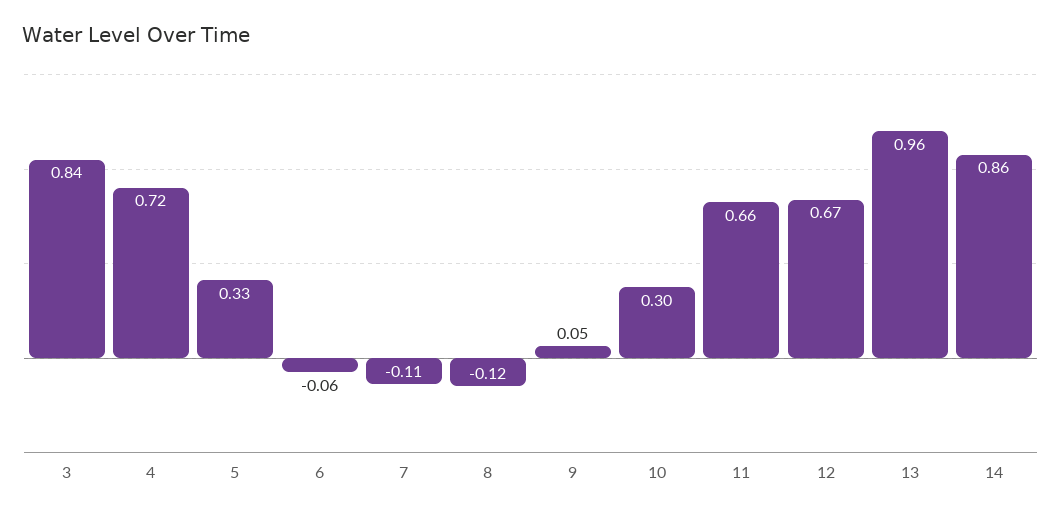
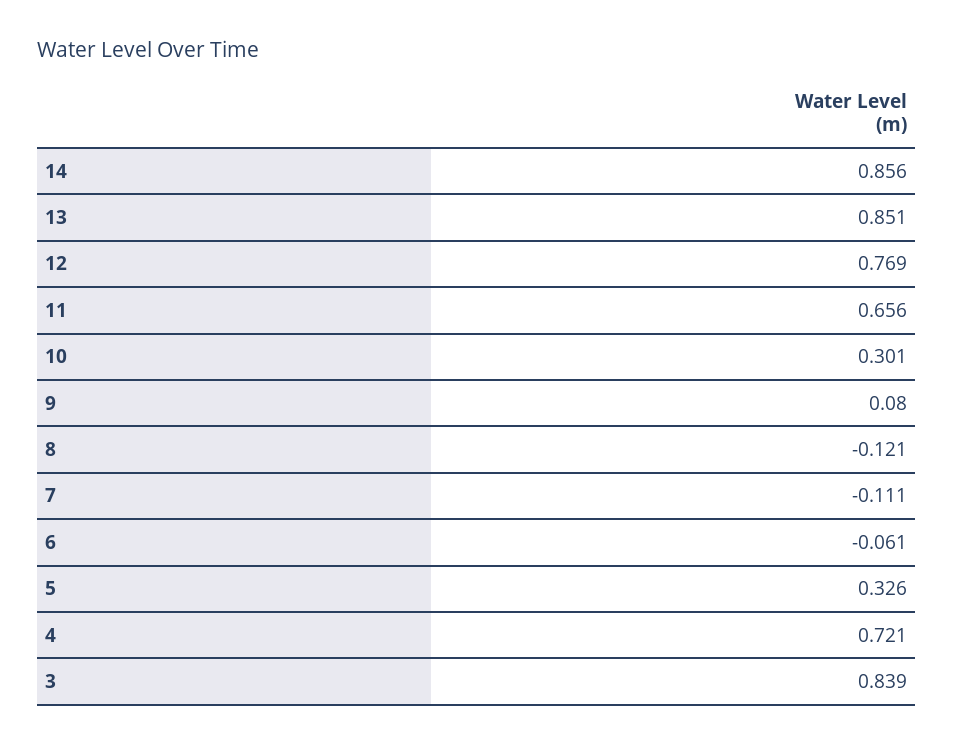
9: 0.05 -> 0.08
12: 0.67 -> 0.769
13: 0.96 -> 0.851

